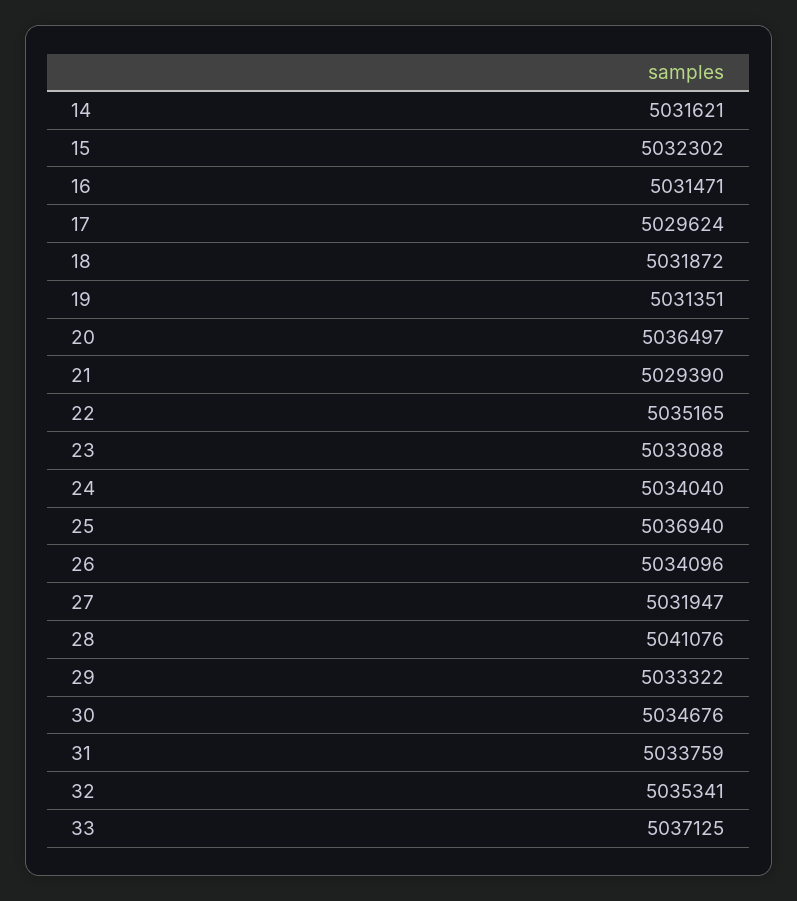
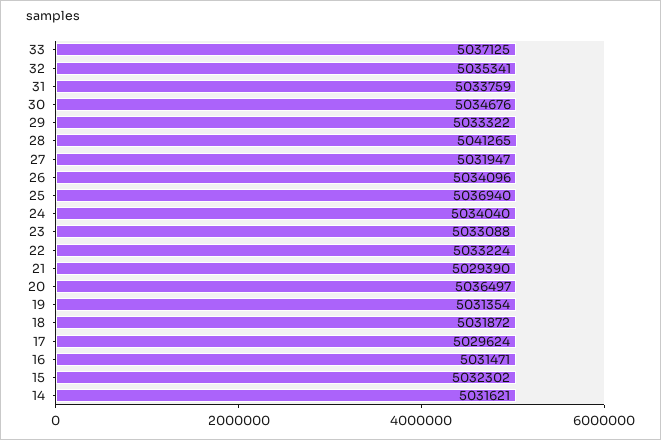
19: 5031351 -> 5031354
22: 5035165 -> 5033224
28: 5041076 -> 5041265

